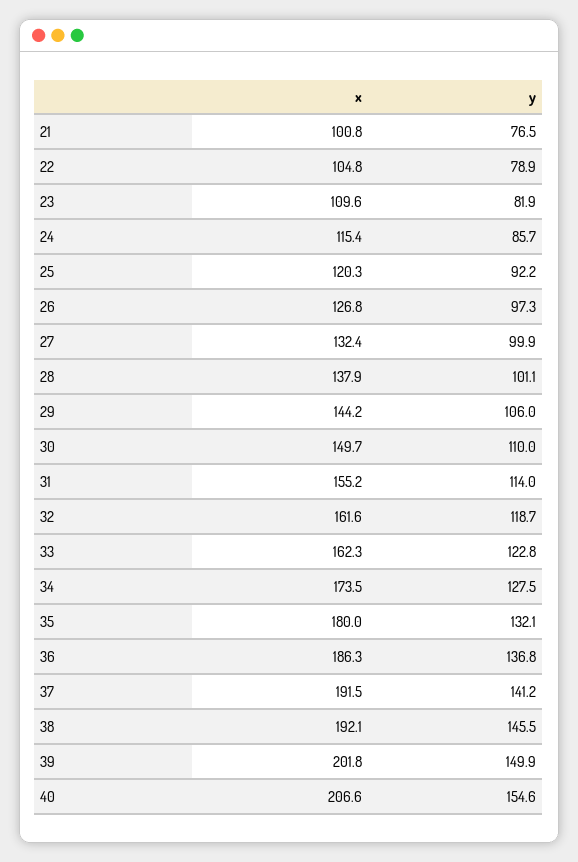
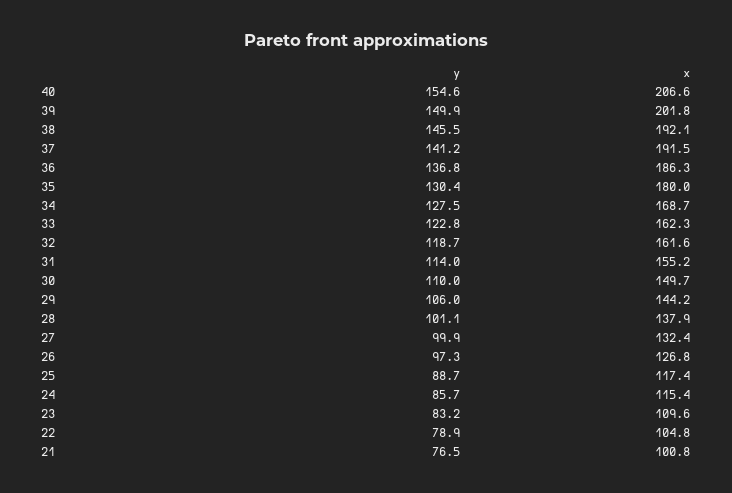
y, 23: 81.9 -> 83.2
x, 25: 120.3 -> 117.4
y, 25: 92.2 -> 88.7
x, 34: 173.5 -> 168.7
y, 35: 132.1 -> 130.4

